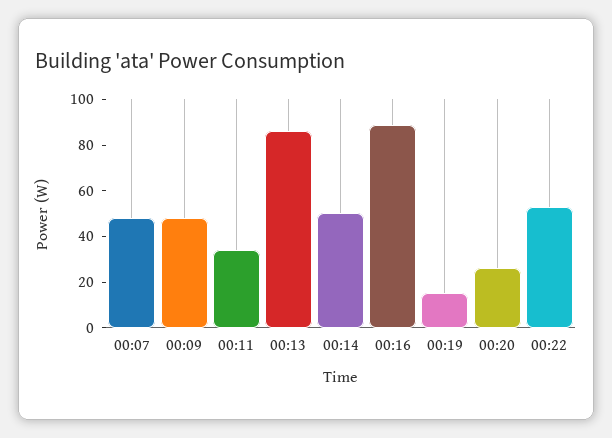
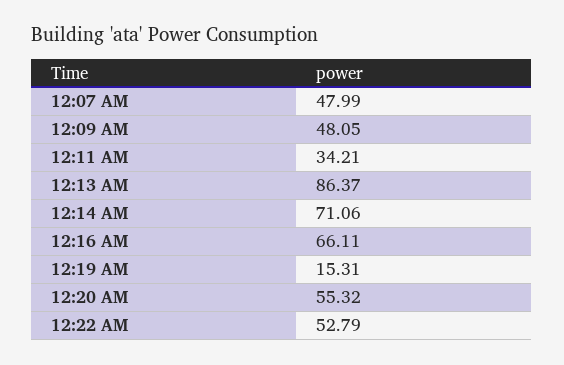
00:14: 50 -> 71.06
00:16: 90 -> 66.11
00:20: 25 -> 55.32

